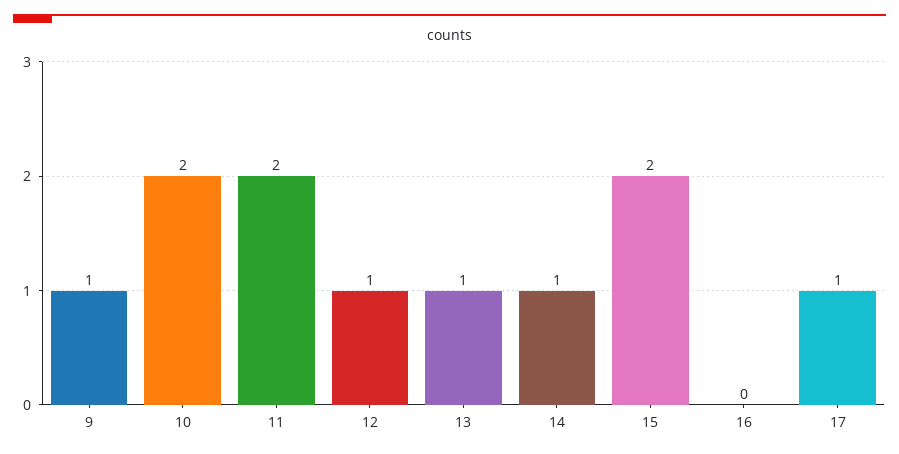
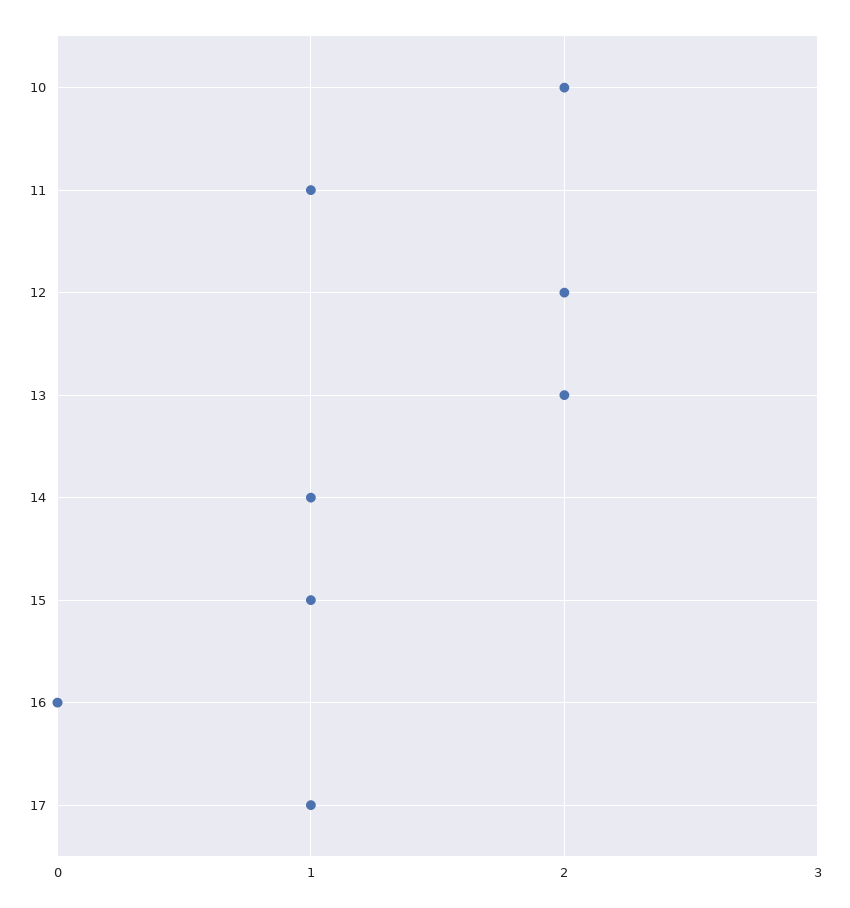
9: 1 -> none
11: 2 -> 1
12: 1 -> 2
13: 1 -> 2
15: 2 -> 1

